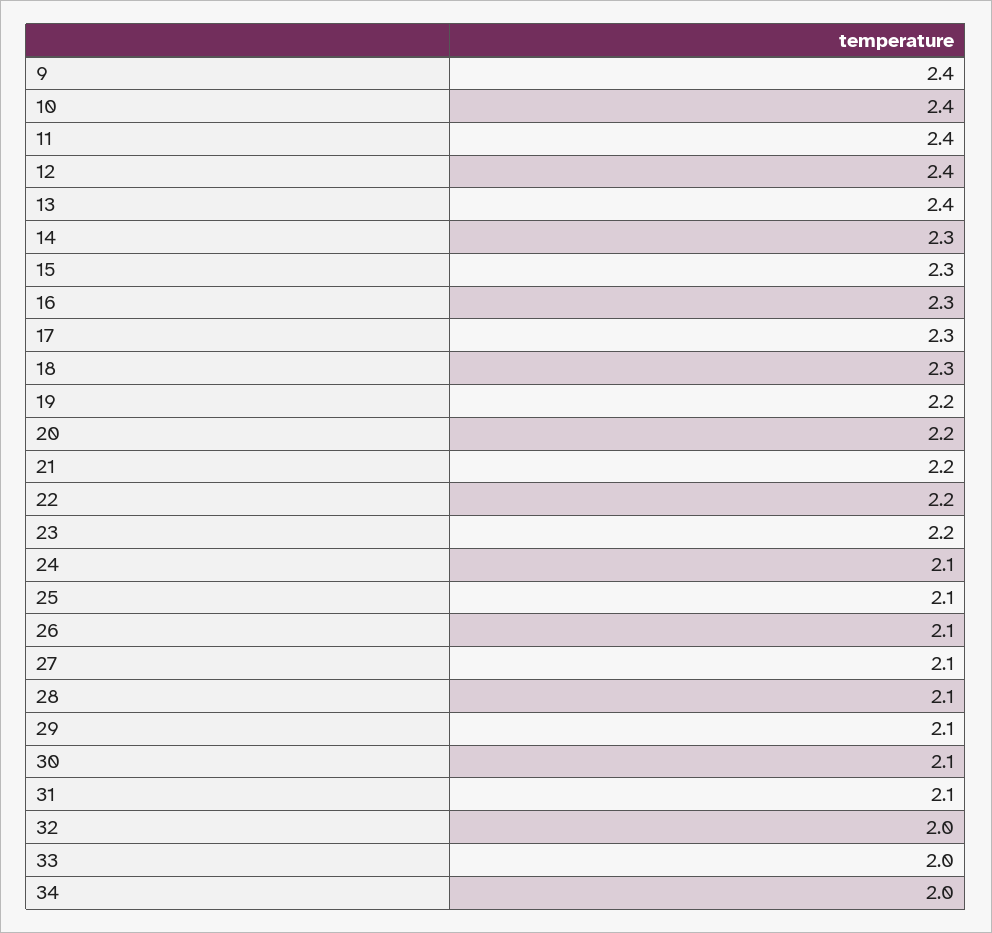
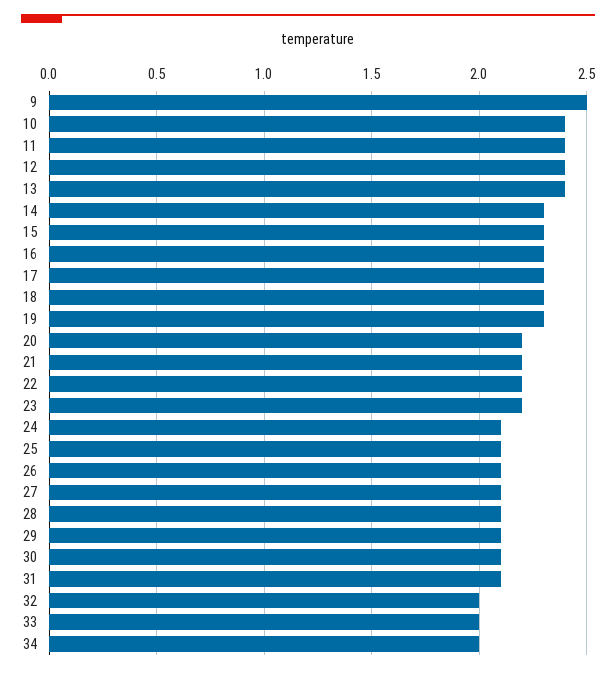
9: 2.4 -> 2.5
19: 2.2 -> 2.3

